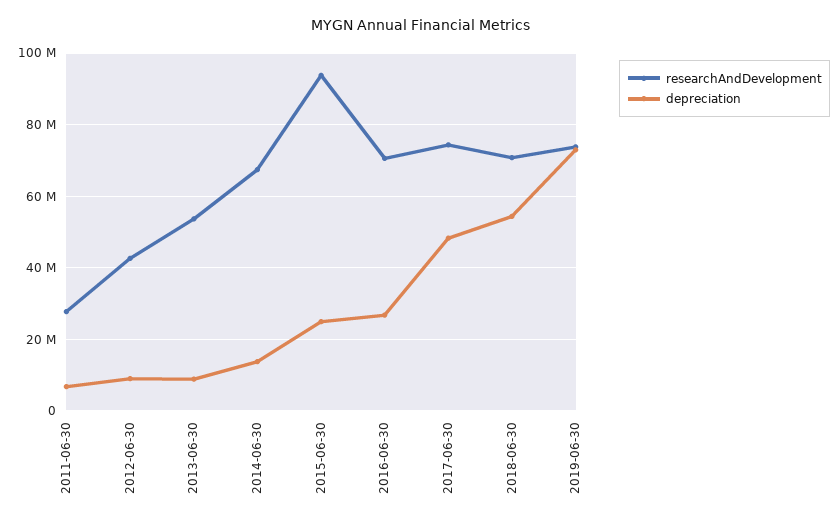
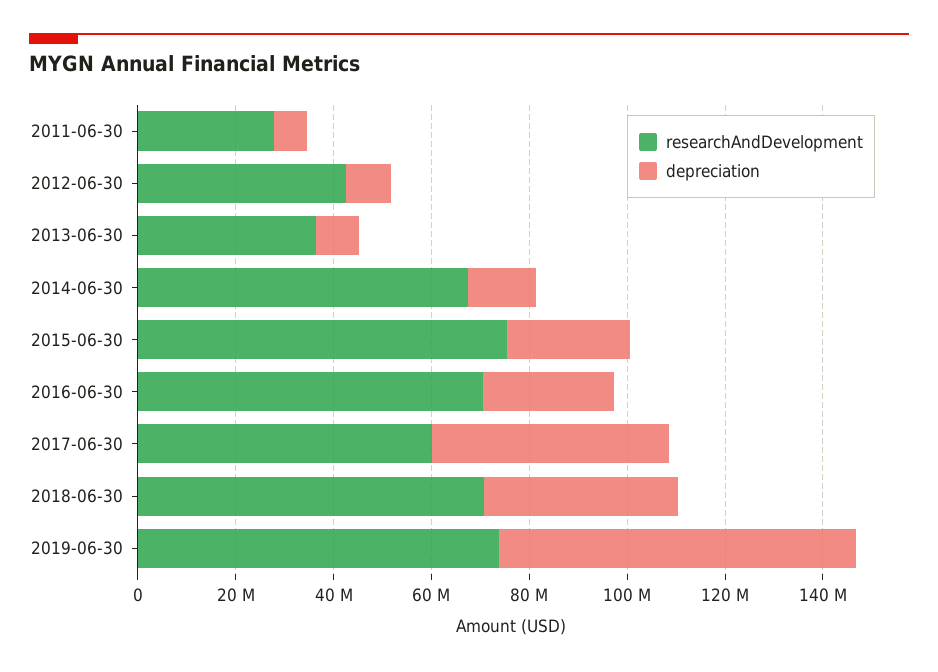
researchAndDevelopment, 2013-06-30: 54000000 -> 35000000
researchAndDevelopment, 2015-06-30: 94000000 -> 75000000
researchAndDevelopment, 2017-06-30: 74000000 -> 60000000
depreciation, 2018-06-30: 54000000 -> 40000000

